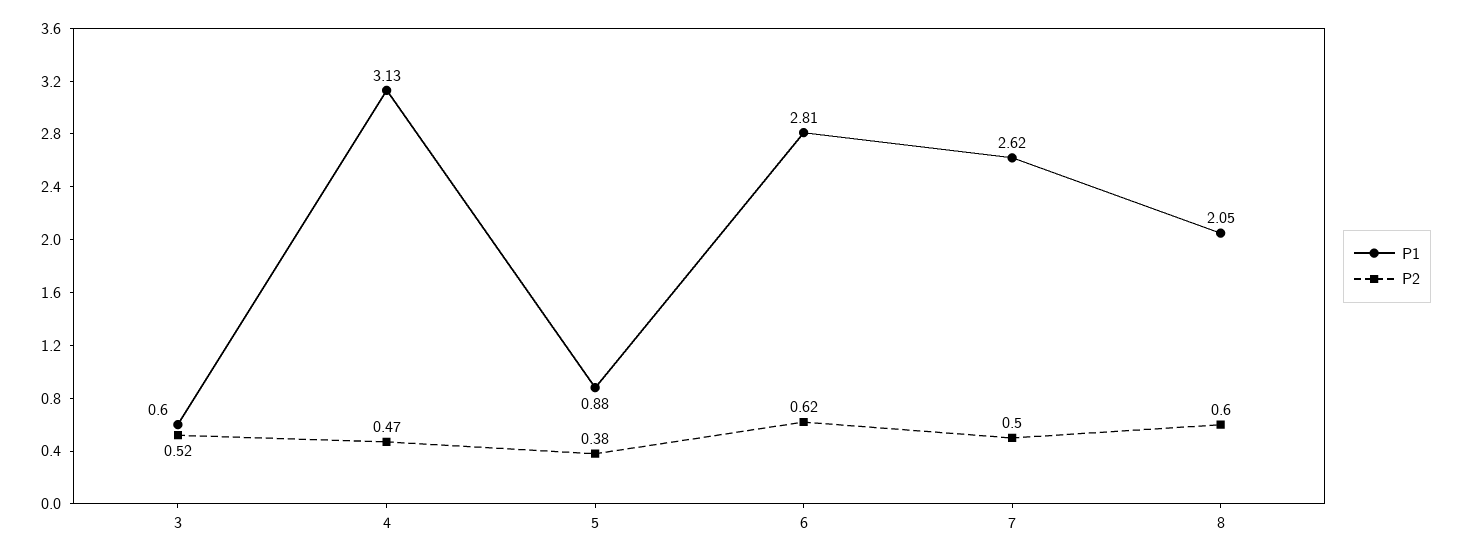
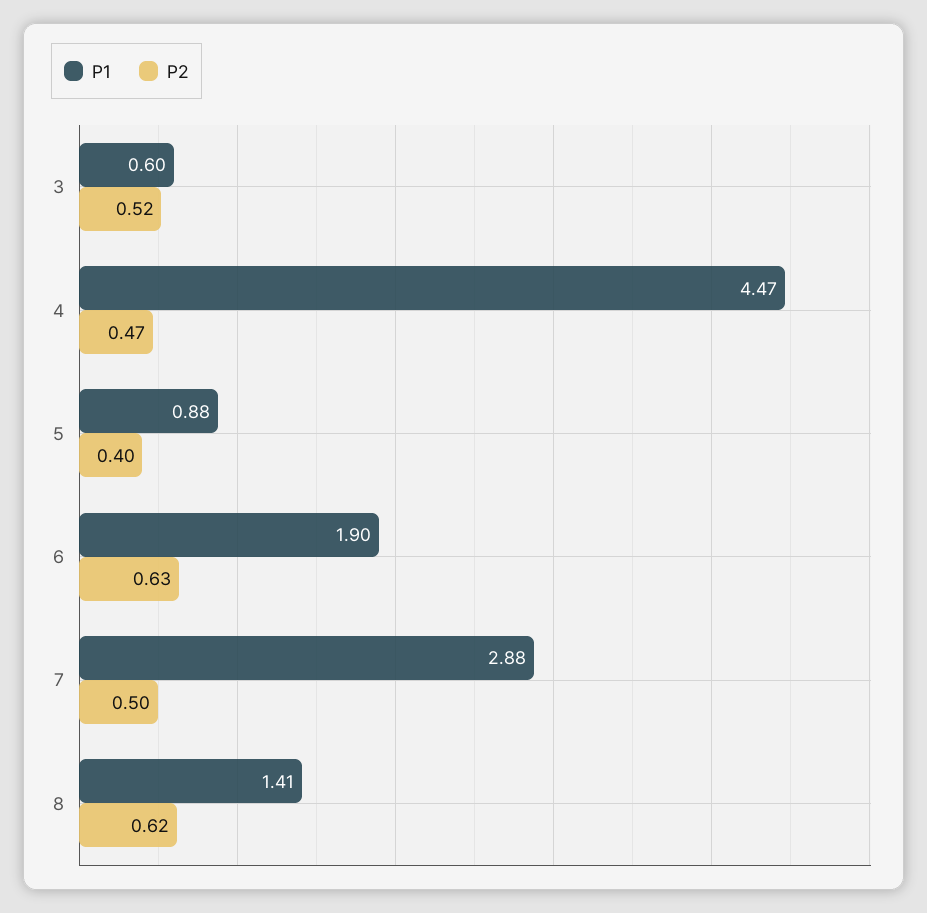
P1, 4: 3.13 -> 4.47
P2, 5: 0.38 -> 0.4
P1, 6: 2.81 -> 1.9
P2, 6: 0.62 -> 0.63
P1, 7: 2.62 -> 2.88
P1, 8: 2.05 -> 1.41
P2, 8: 0.6 -> 0.62

